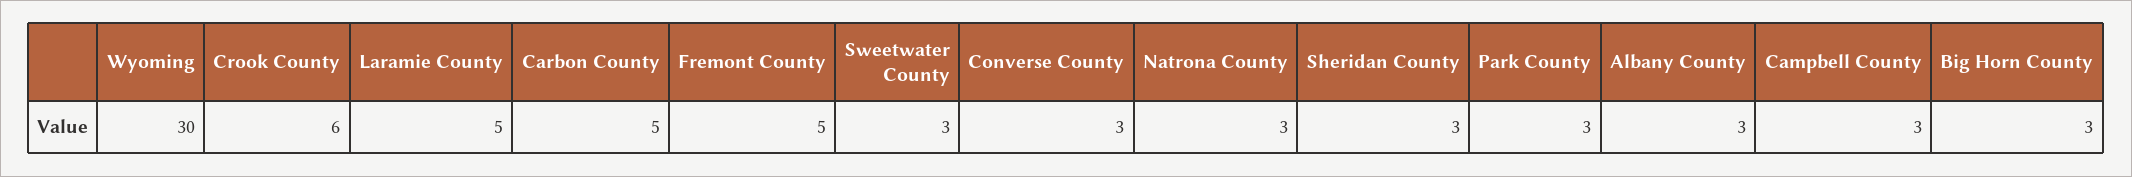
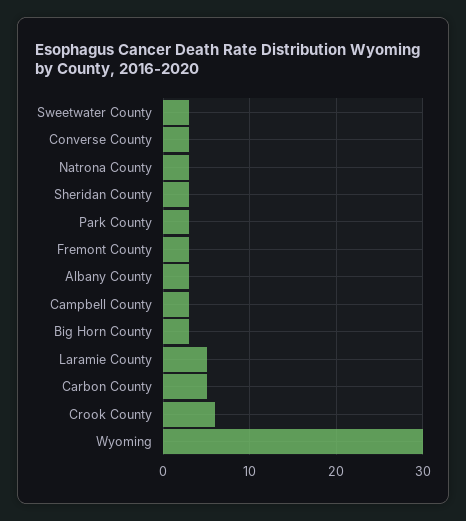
Fremont County: 5 -> 3

